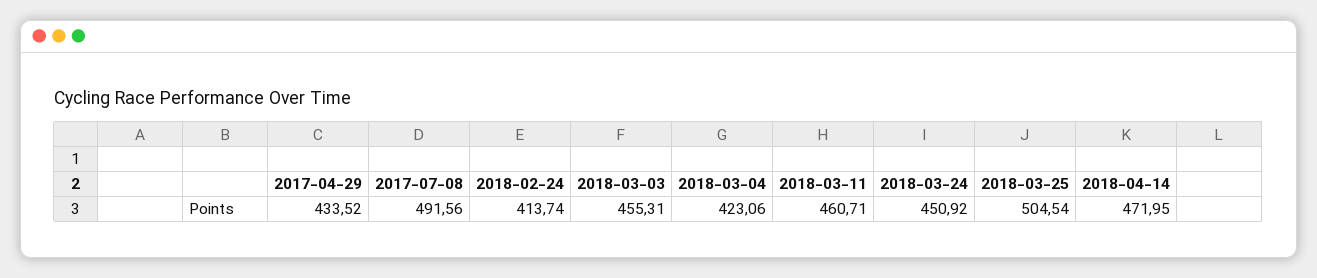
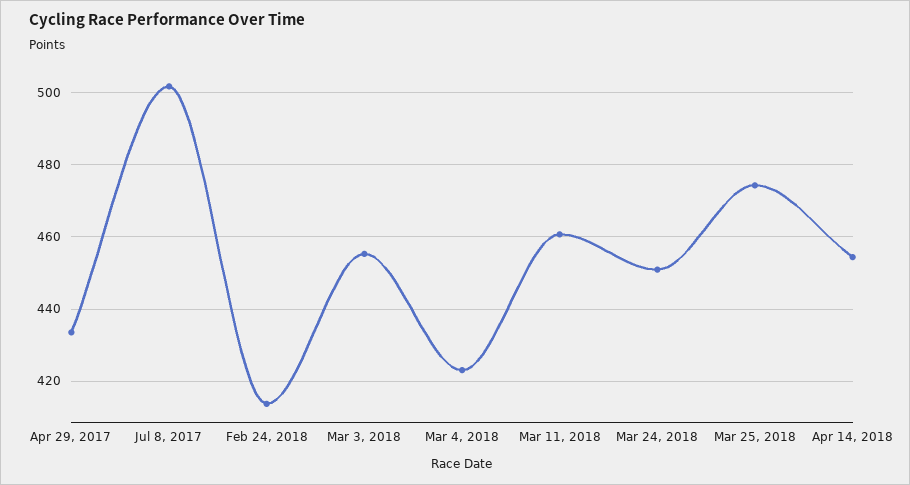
2017-07-08: 491.56 -> 502
2018-03-25: 504.54 -> 474
2018-04-14: 471.95 -> 454

